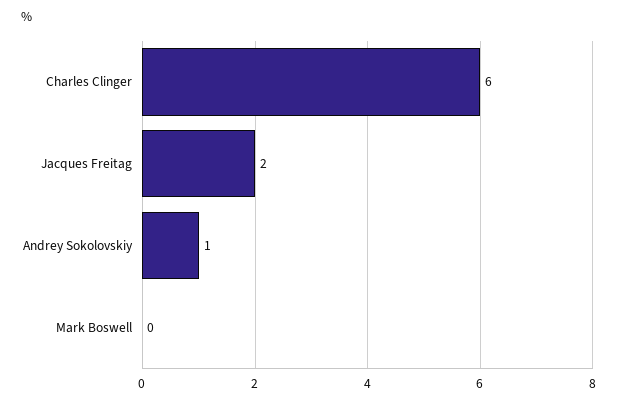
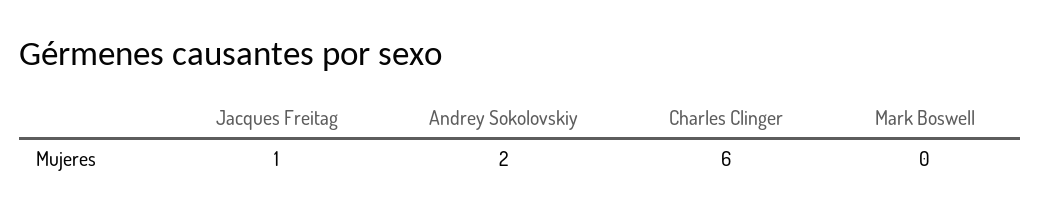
Jacques Freitag: 2 -> 1
Andrey Sokolovskiy: 1 -> 2

